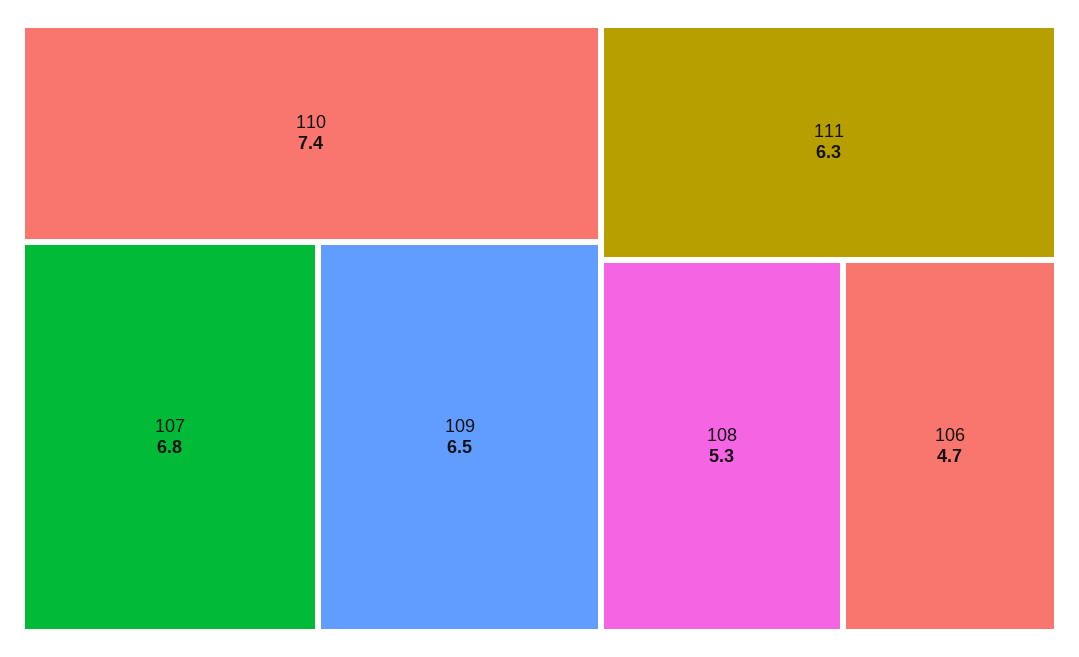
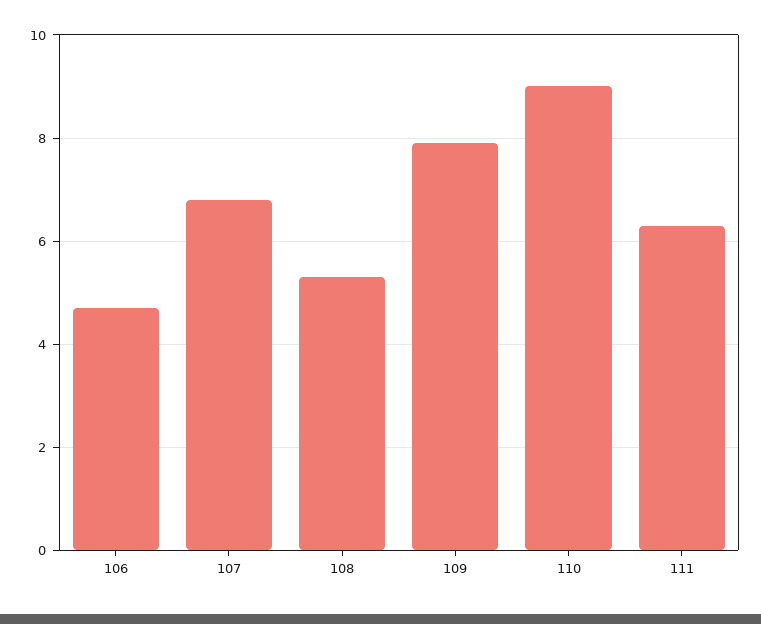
110: 7.4 -> 9
109: 6.5 -> 8

